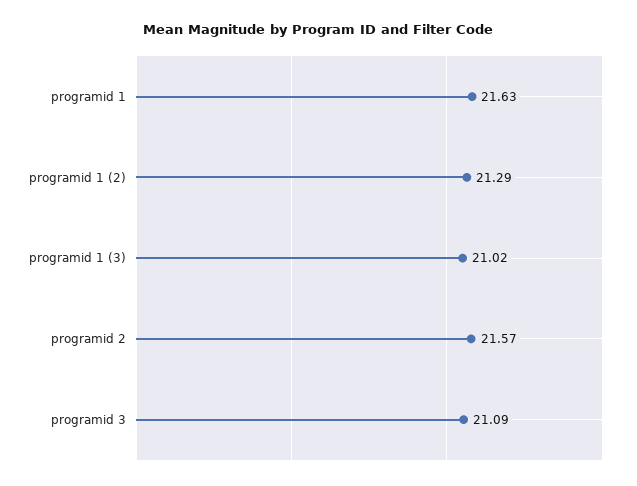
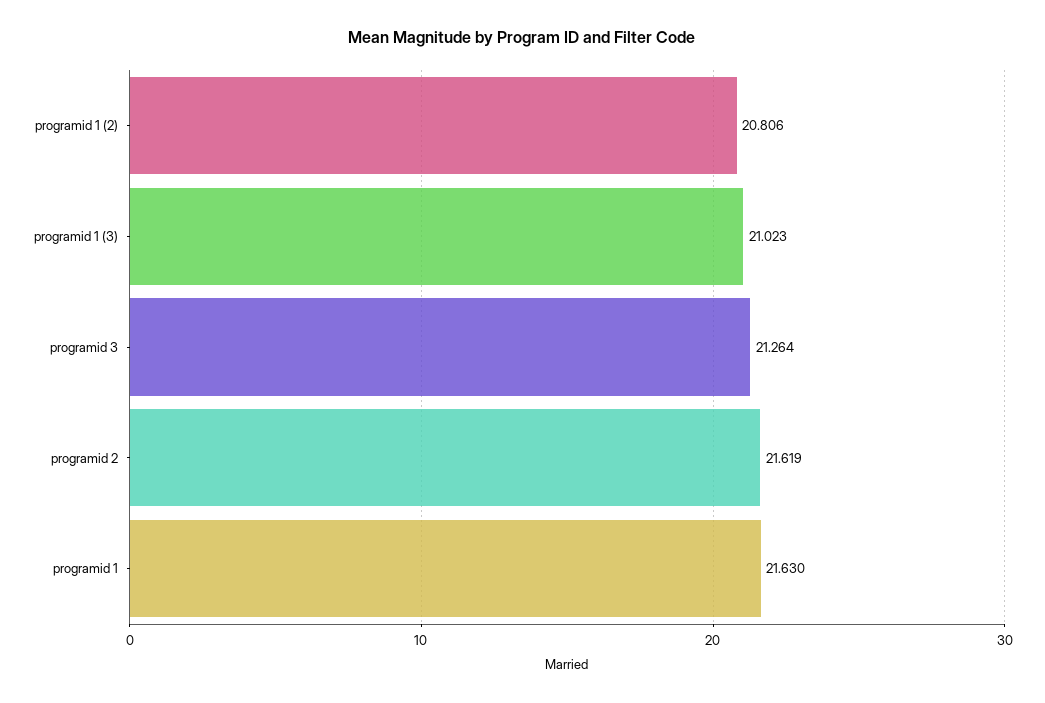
programid 1 (2): 21.29 -> 20.806
programid 2: 21.57 -> 21.619
programid 3: 21.09 -> 21.264

